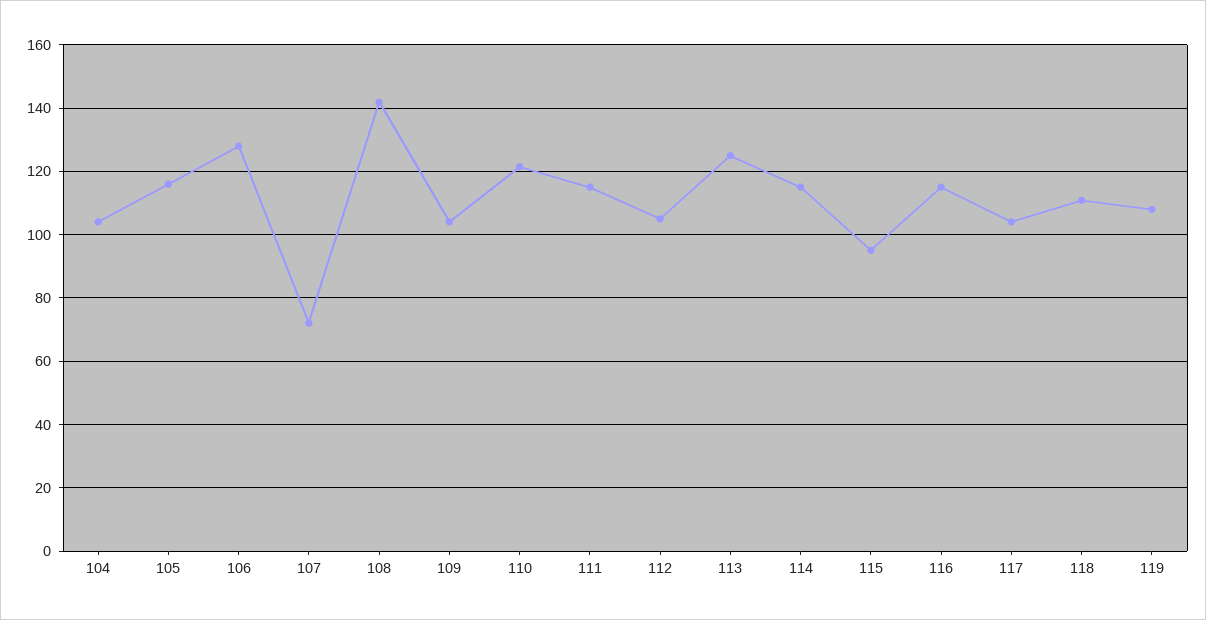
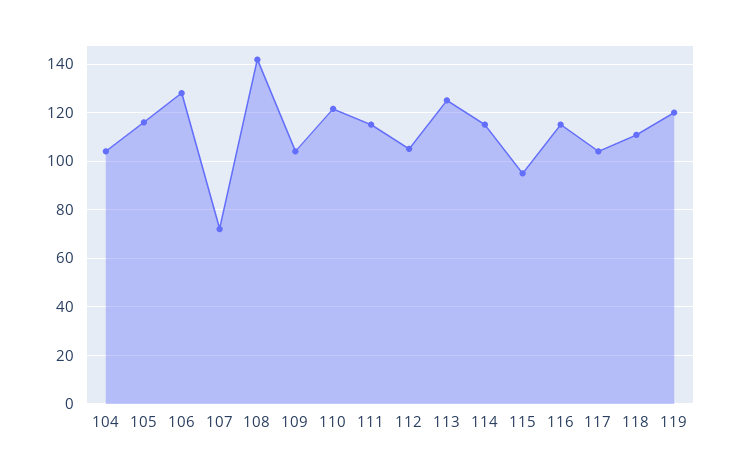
119: 108 -> 120

